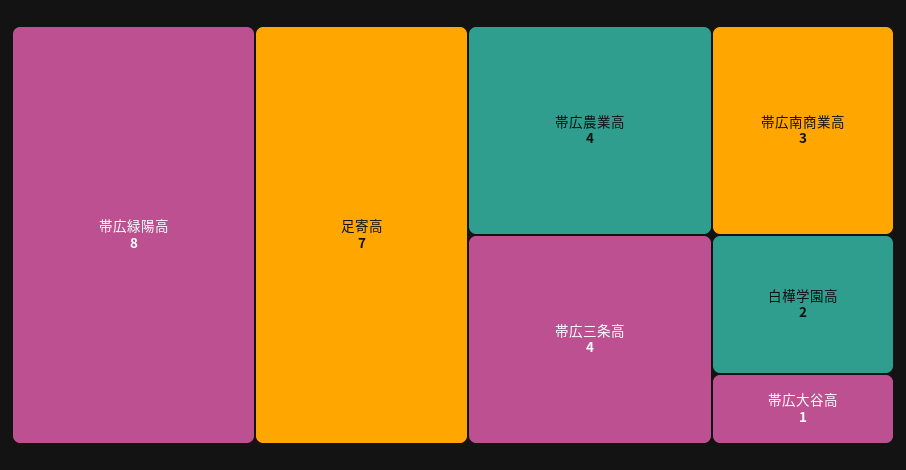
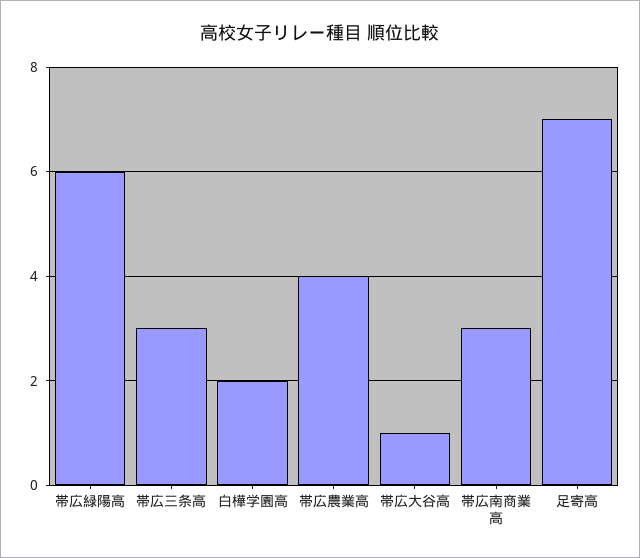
帯広緑陽高: 8 -> 6
帯広三条高: 4 -> 3

